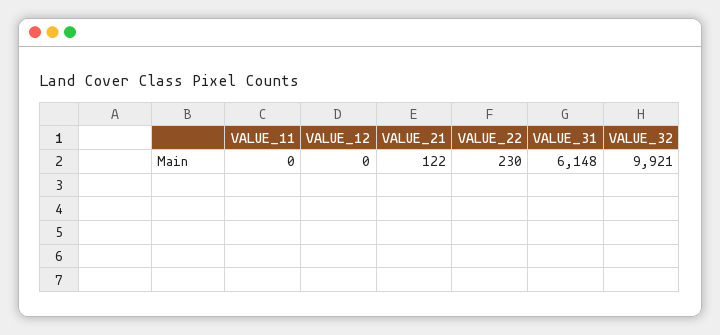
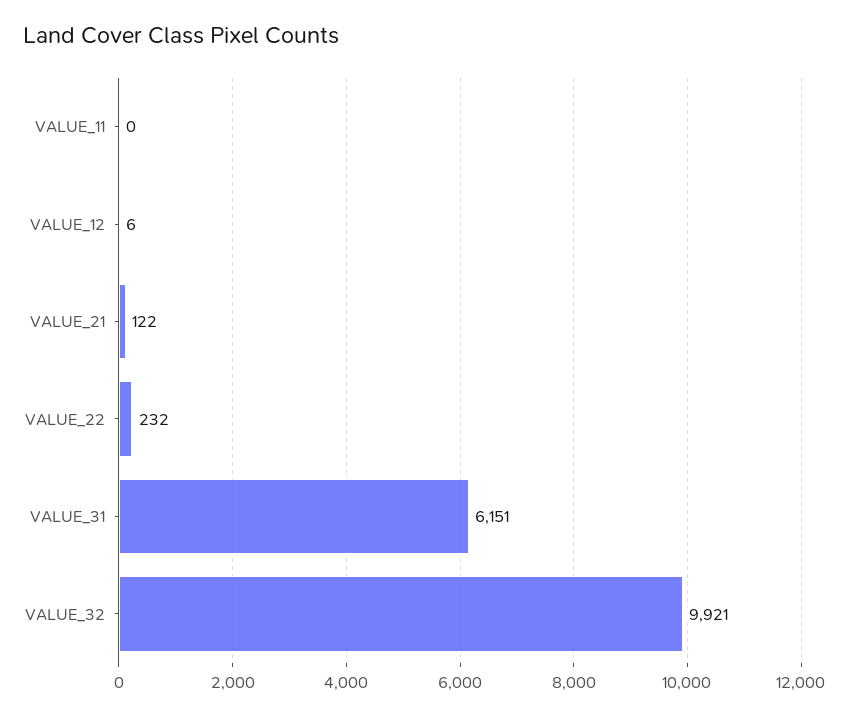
VALUE_12: 0 -> 6
VALUE_22: 230 -> 232
VALUE_31: 6148 -> 6151

